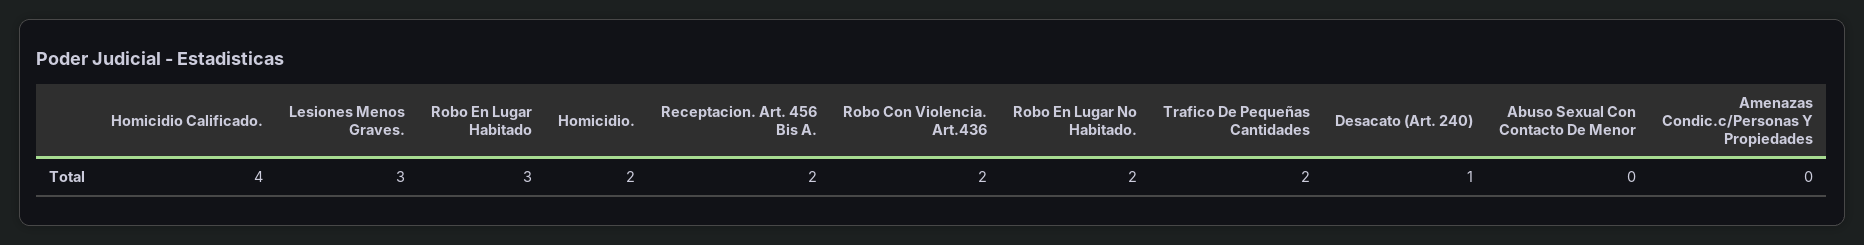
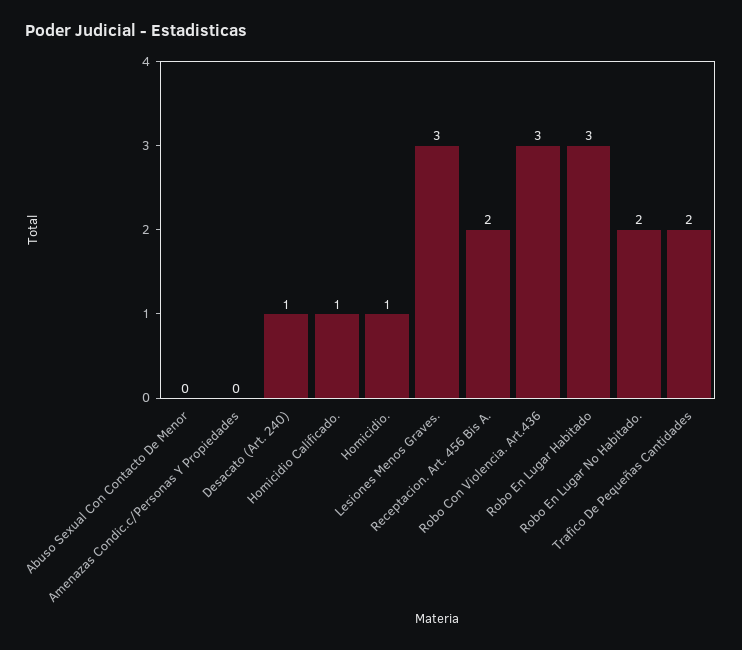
Homicidio Calificado.: 4 -> 1
Homicidio.: 2 -> 1
Robo Con Violencia. Art.436: 2 -> 3

